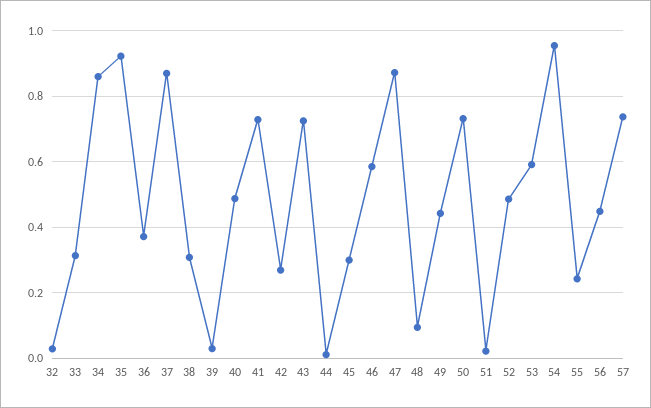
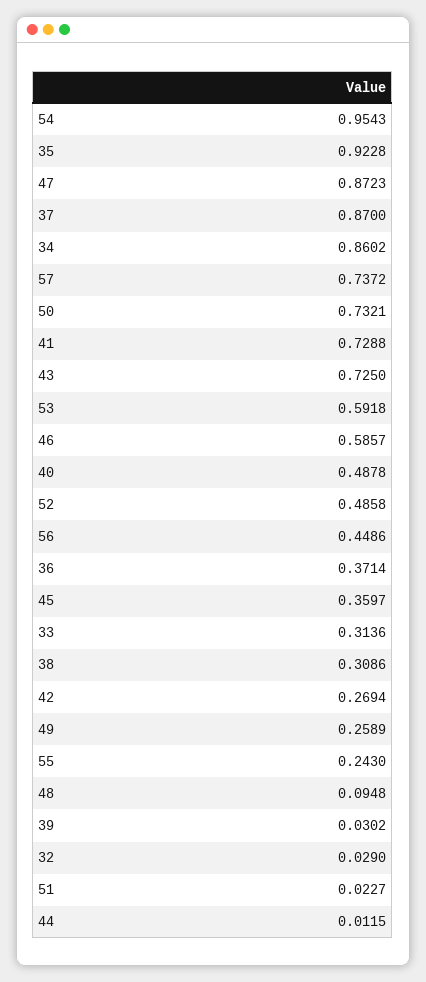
45: 0.3 -> 0.3597
49: 0.44 -> 0.2589

